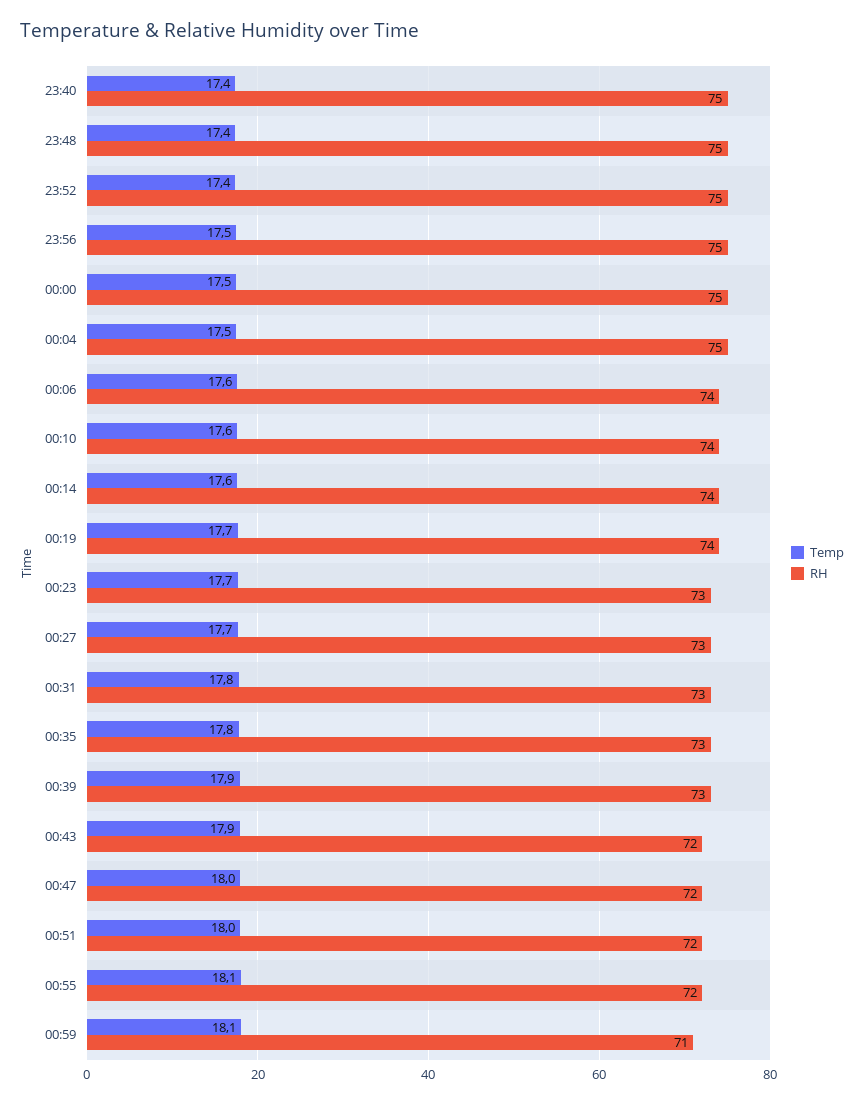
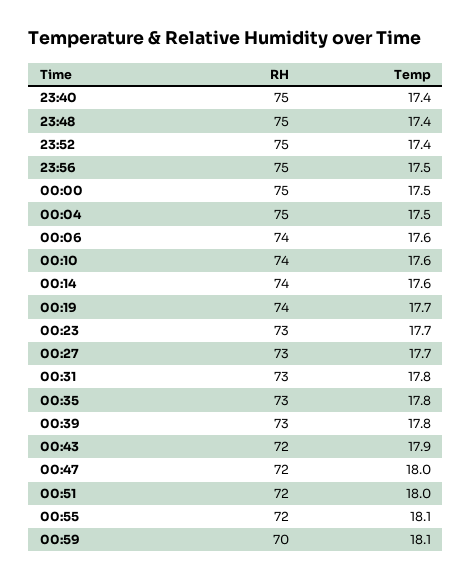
Temp, 00:39: 17.9 -> 17.8
RH, 00:59: 71 -> 70

